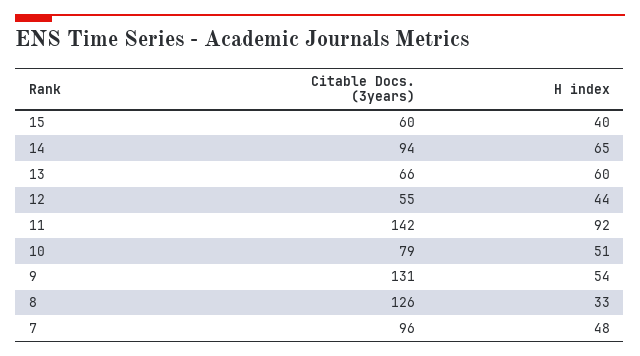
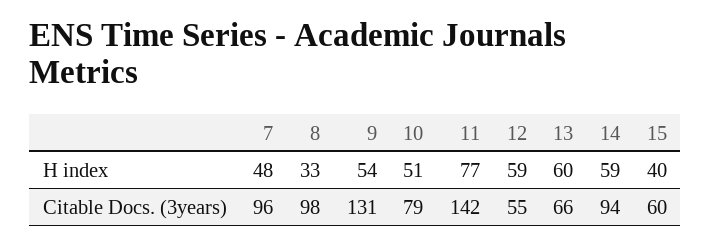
H index, 14: 65 -> 59
H index, 12: 44 -> 59
H index, 11: 92 -> 77
Citable Docs. (3years), 8: 126 -> 98

